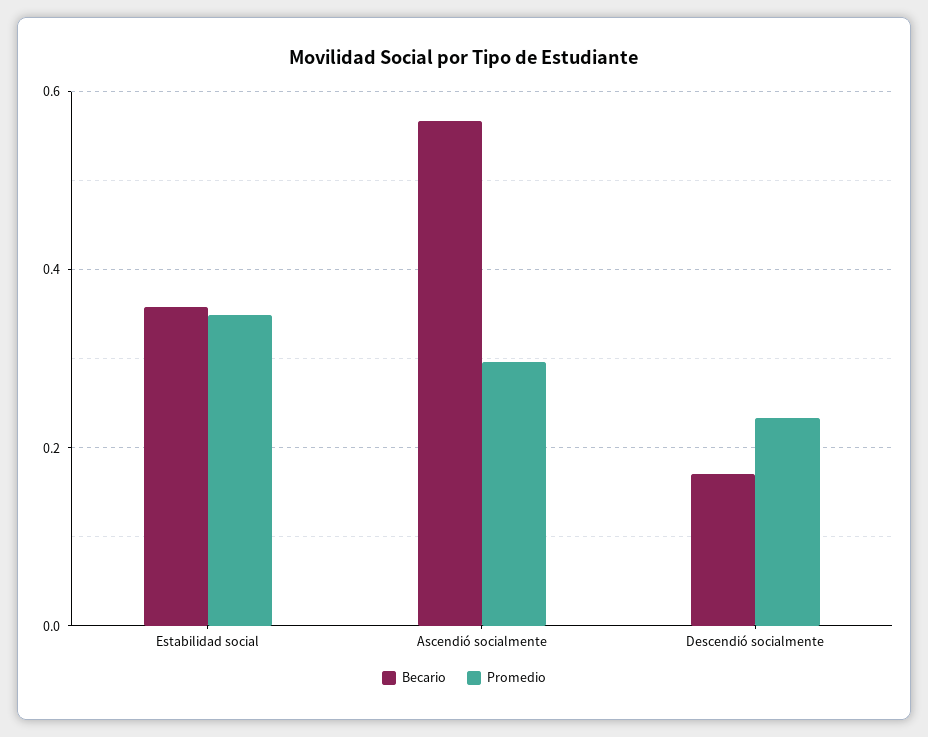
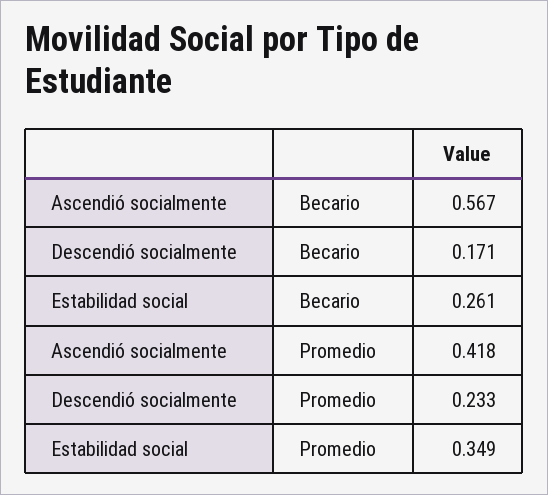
Becario, Estabilidad social: 0.36 -> 0.261
Promedio, Ascendió socialmente: 0.3 -> 0.418

